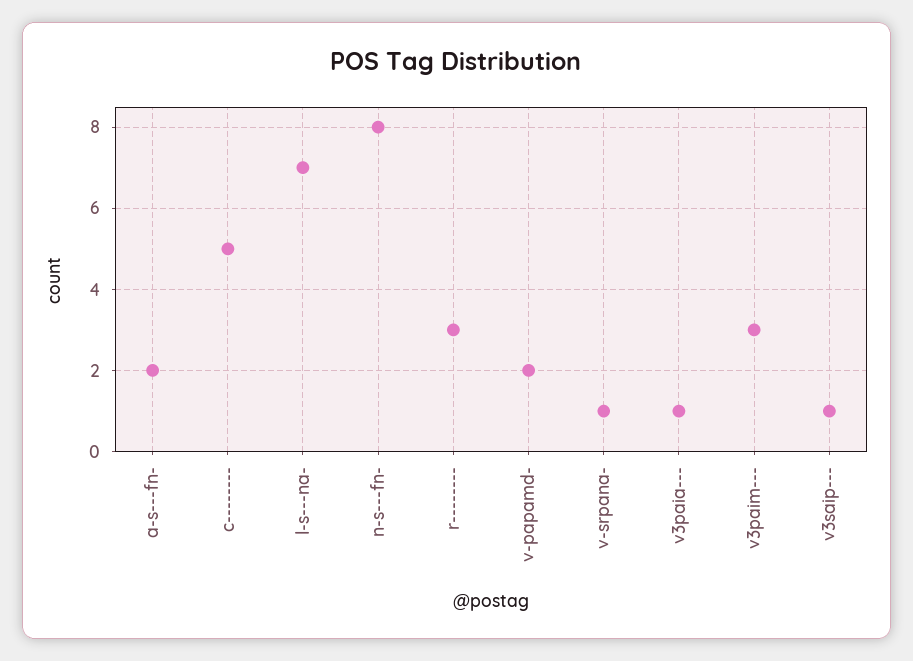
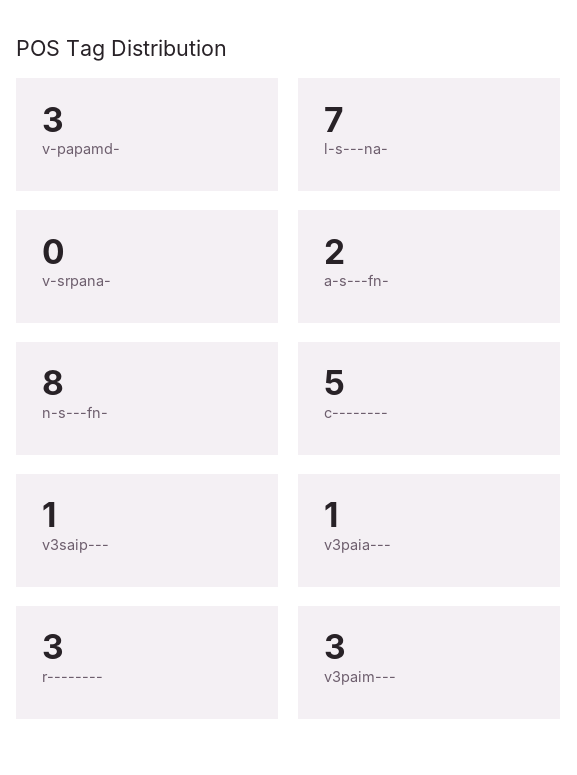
v-papamd-: 2 -> 3
v-srpana-: 1 -> 0

